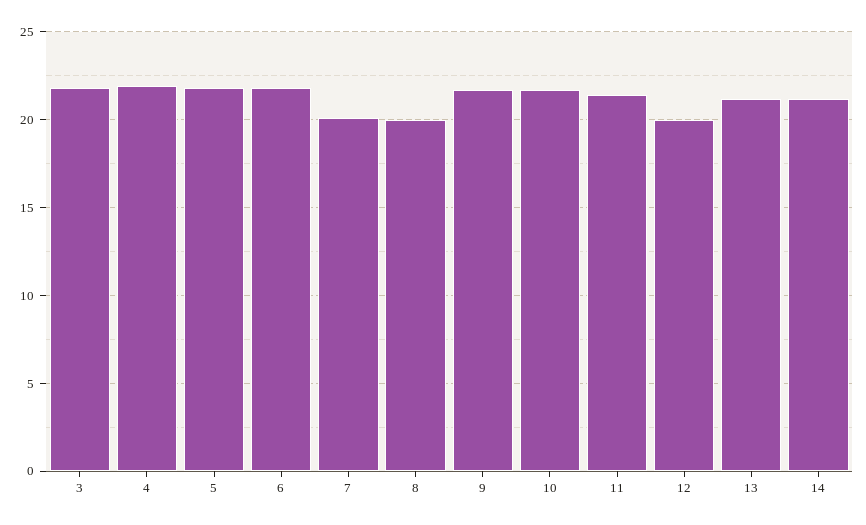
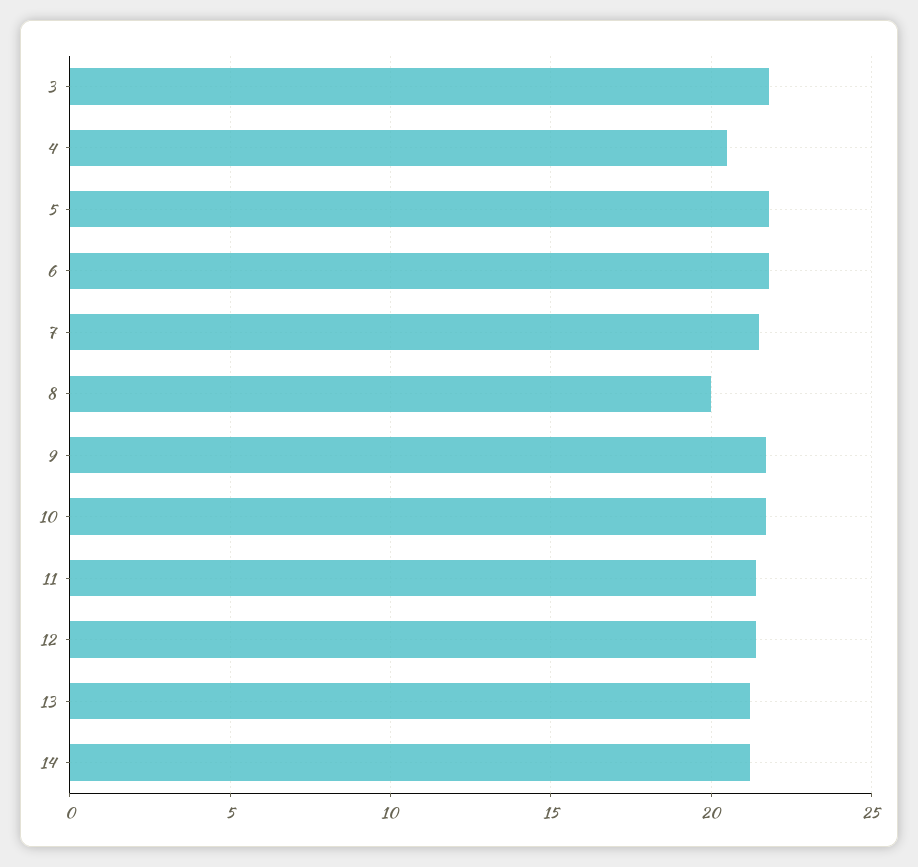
4: 22 -> 20.5
7: 20 -> 21.5
12: 20 -> 21.5

